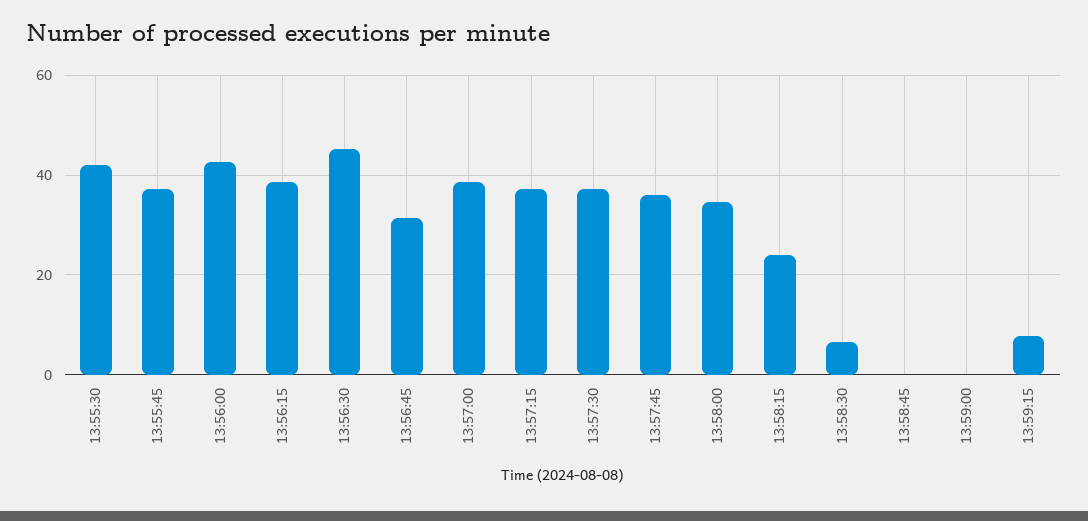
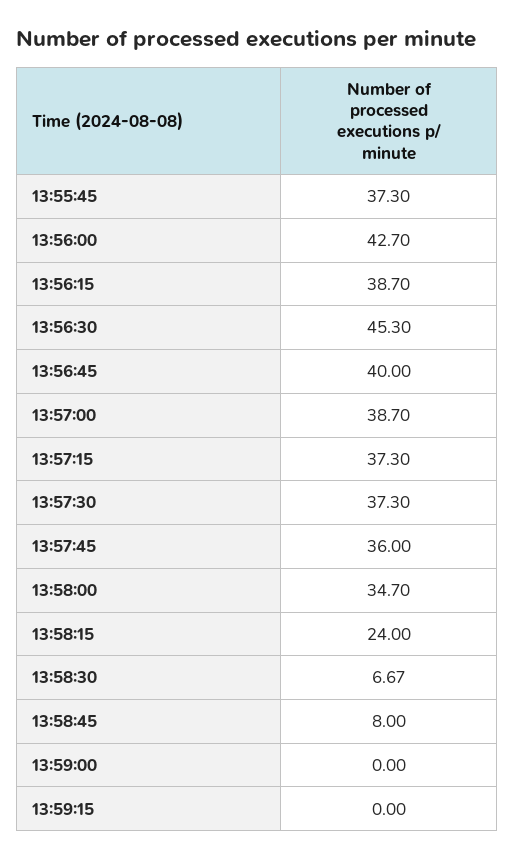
13:55:30: 42 -> none
13:56:45: 32 -> 40
13:58:45: 0 -> 8
13:59:15: 8 -> 0

